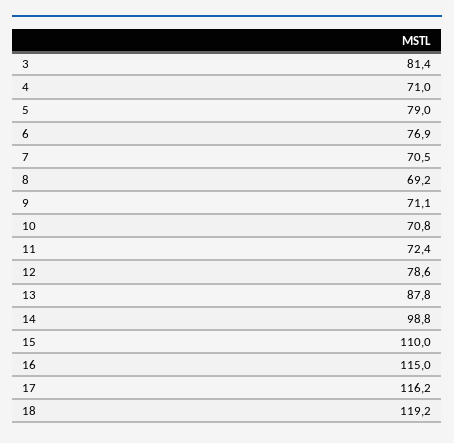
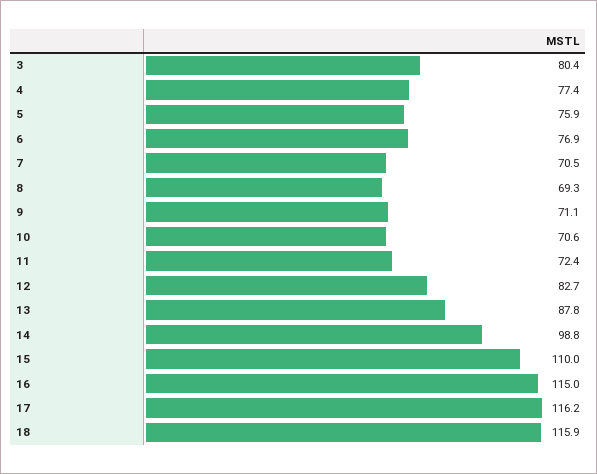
3: 81.4 -> 80.4
4: 71 -> 77.4
5: 79 -> 75.9
8: 69.2 -> 69.3
10: 70.8 -> 70.6
12: 78.6 -> 82.7
18: 119.2 -> 115.9

